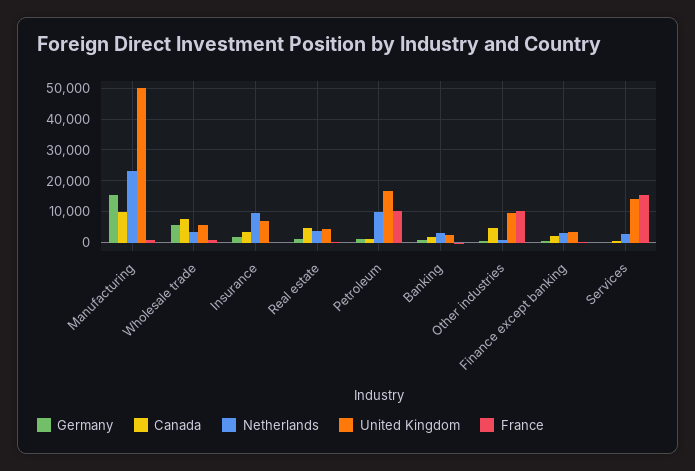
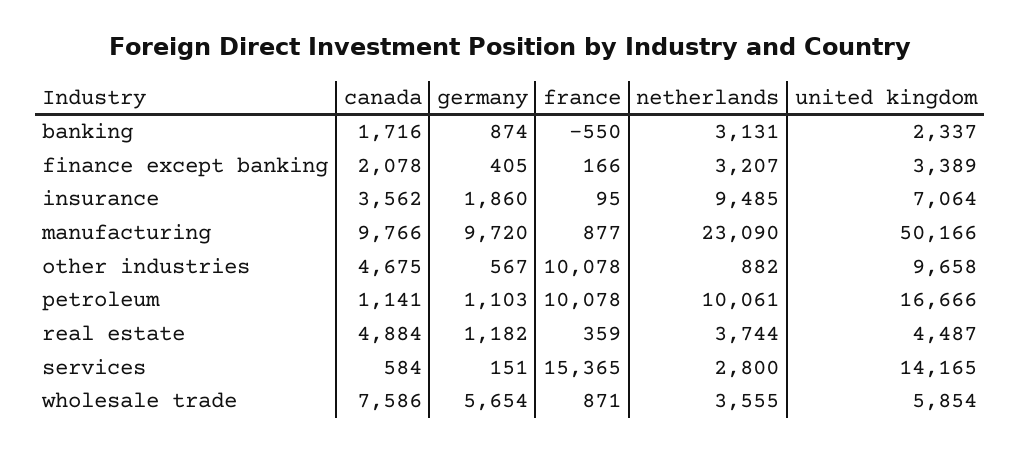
Germany, Manufacturing: 16000 -> 9720

